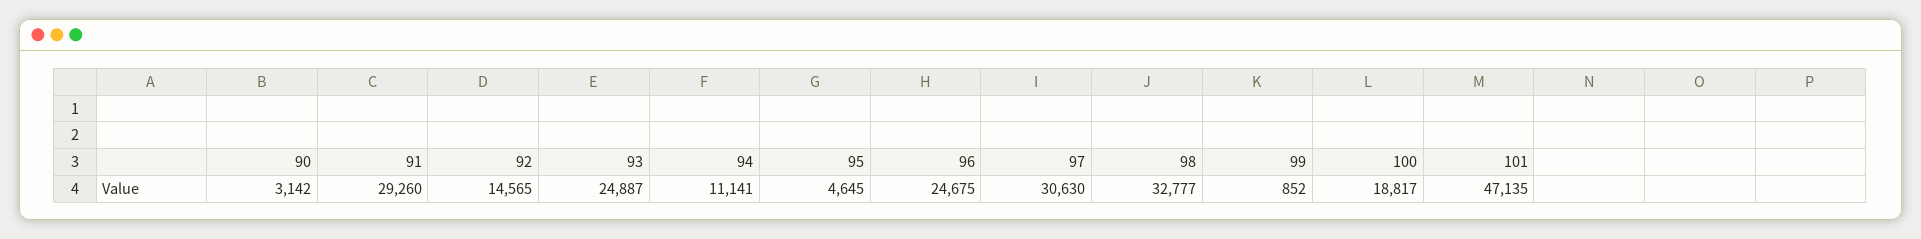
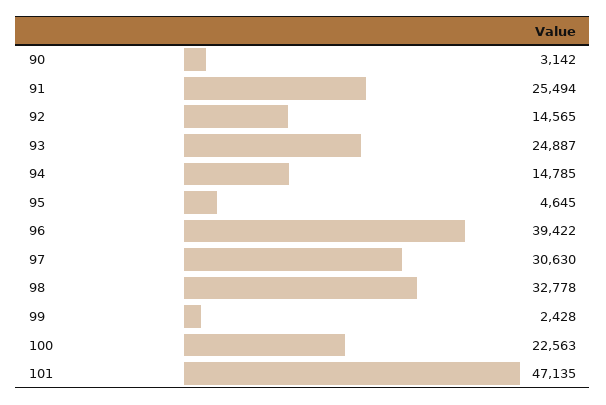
91: 29260 -> 25494
94: 11141 -> 14785
96: 24675 -> 39422
98: 32777 -> 32778
99: 852 -> 2428
100: 18817 -> 22563

